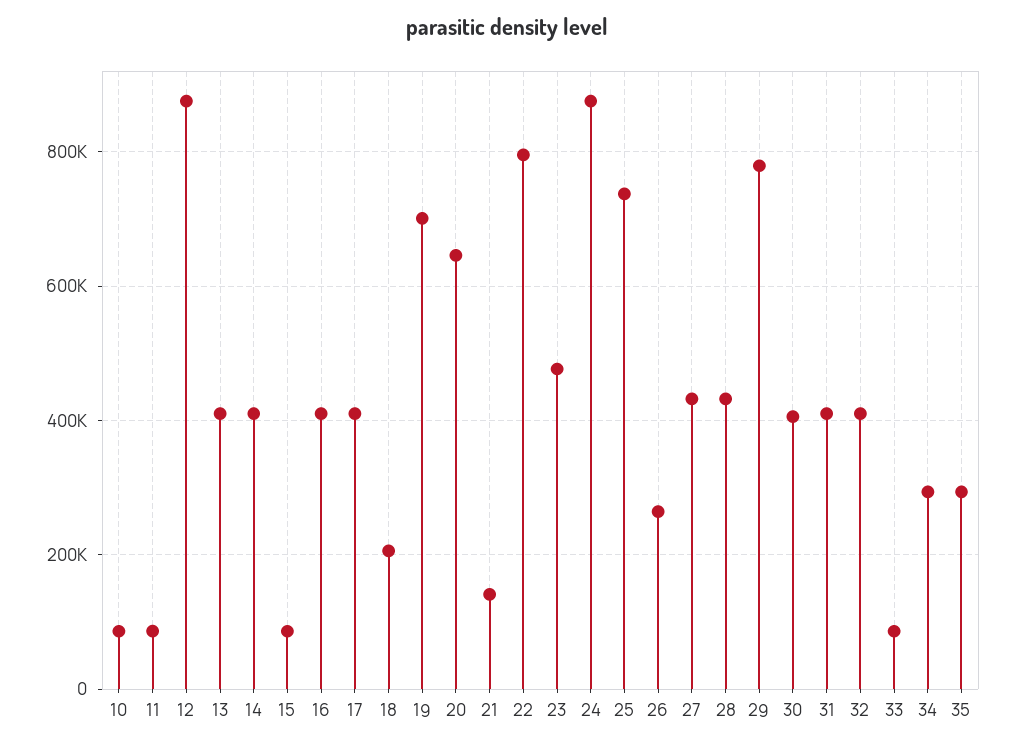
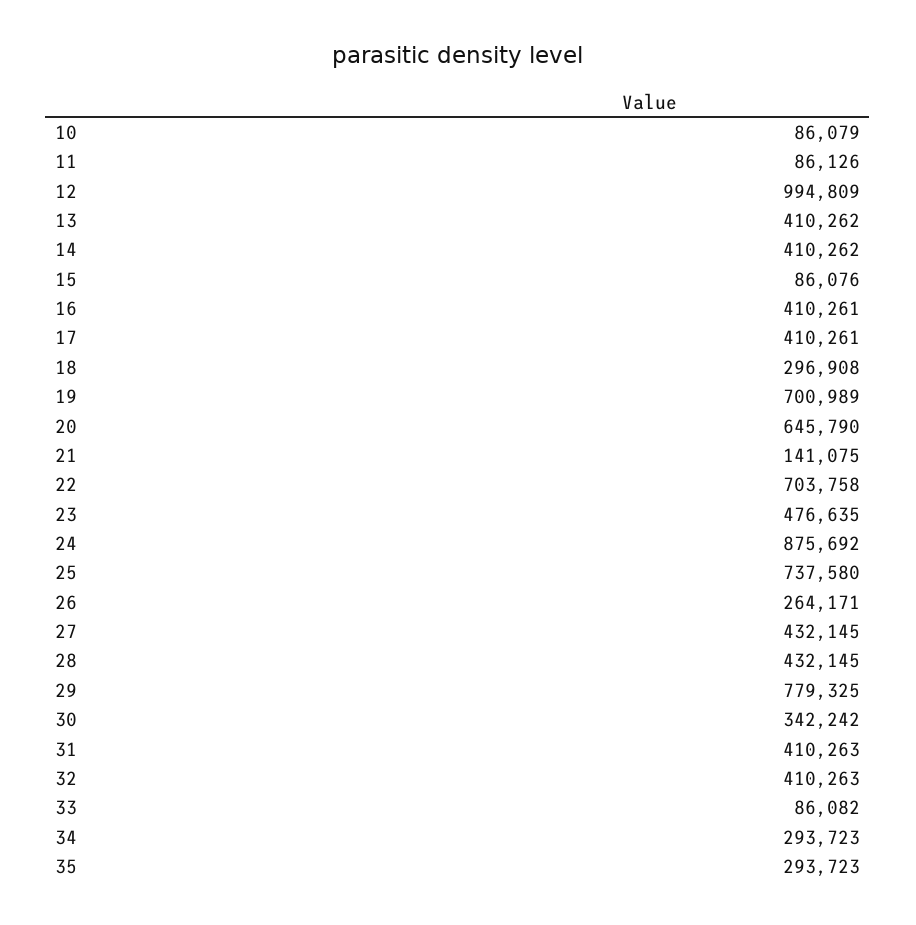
12: 880000 -> 994809
18: 200000 -> 296908
22: 800000 -> 703758
30: 400000 -> 342242

